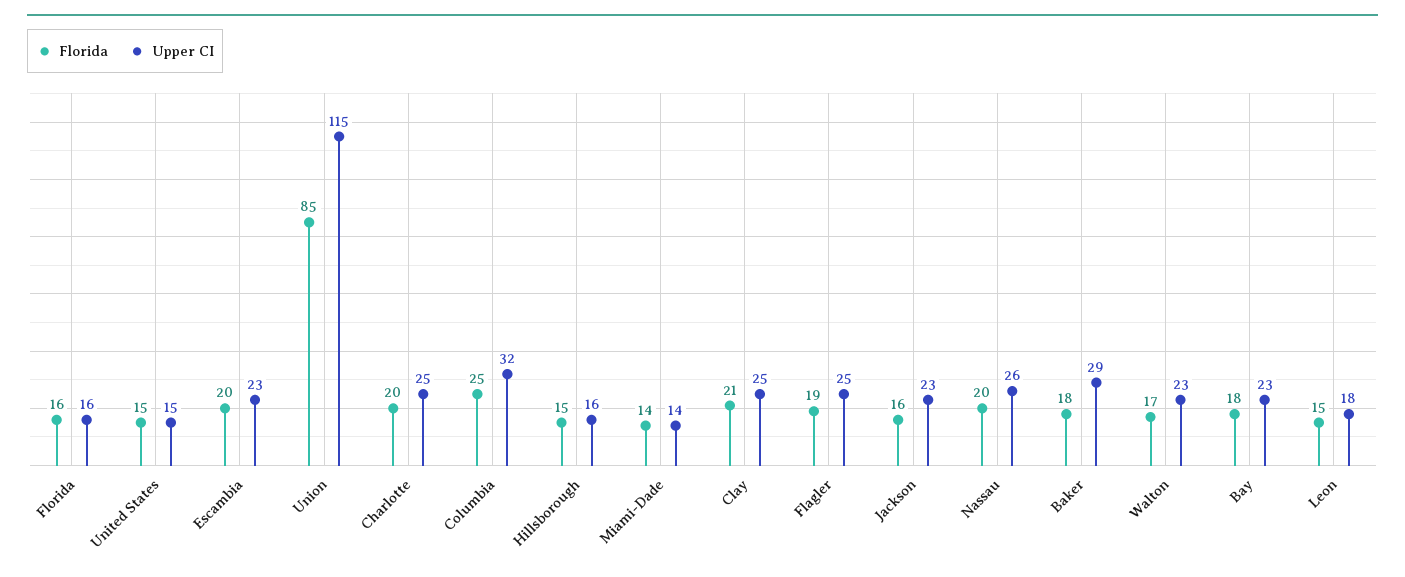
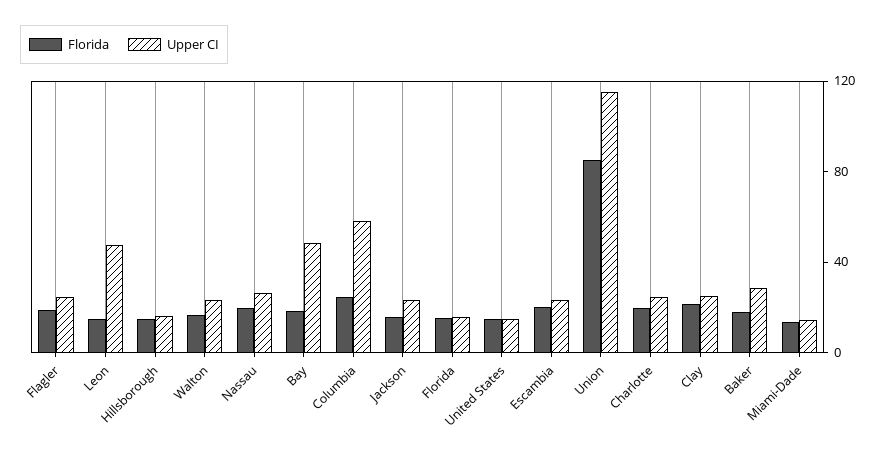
Upper CI, Columbia: 32 -> 60
Upper CI, Bay: 23 -> 50
Upper CI, Leon: 18 -> 50

